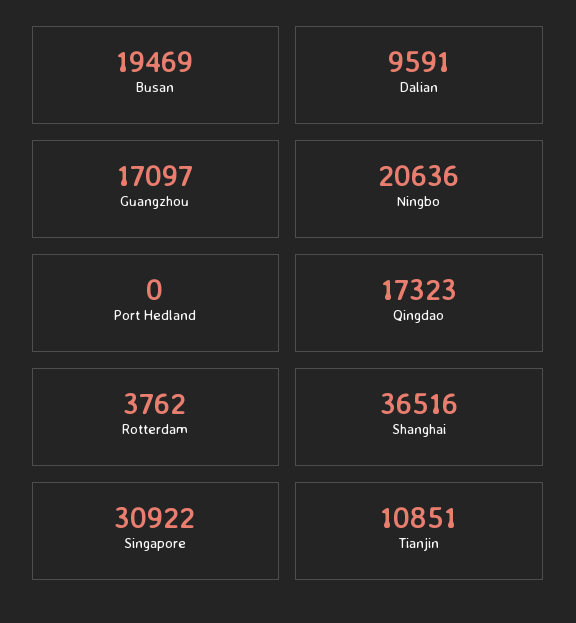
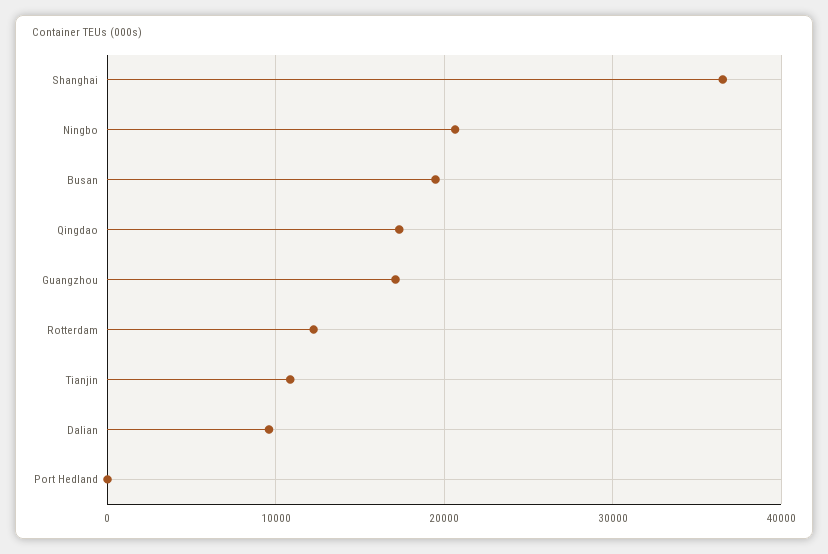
Rotterdam: 3762 -> 12000
Singapore: 30922 -> none

